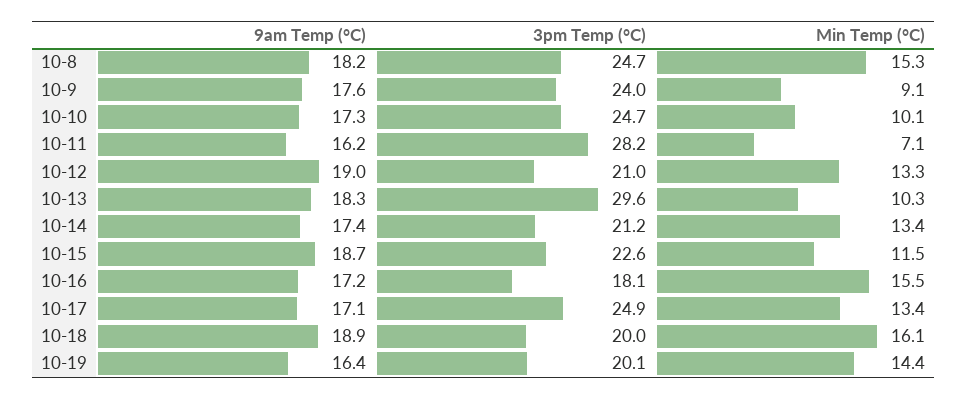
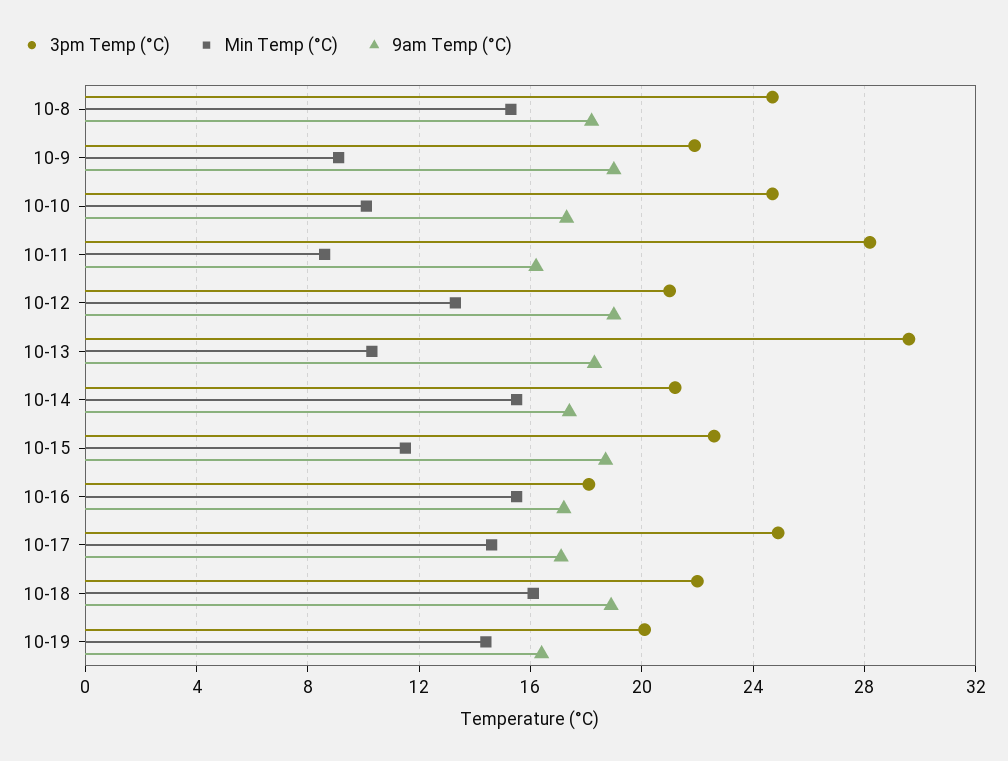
9am Temp (°C), 10-9: 17.6 -> 19
3pm Temp (°C), 10-9: 24 -> 22
Min Temp (°C), 10-11: 7.1 -> 8.5
Min Temp (°C), 10-14: 13.4 -> 15.5
Min Temp (°C), 10-17: 13.4 -> 14.5
3pm Temp (°C), 10-18: 20 -> 22

